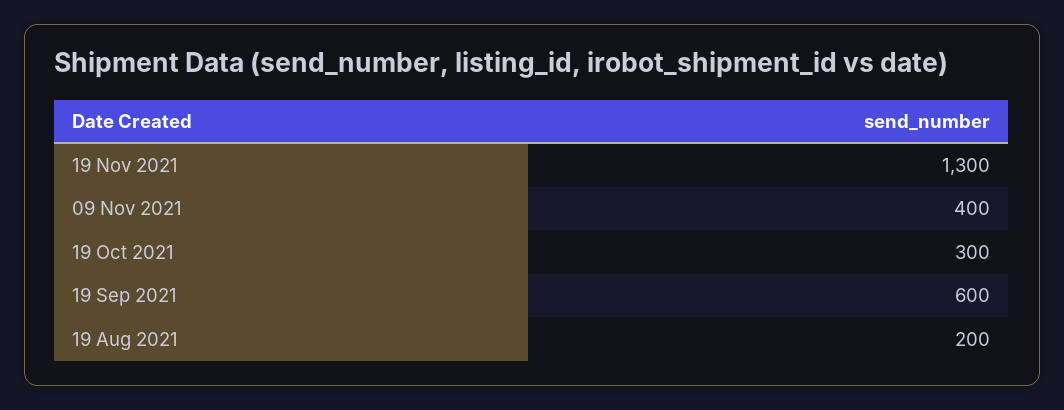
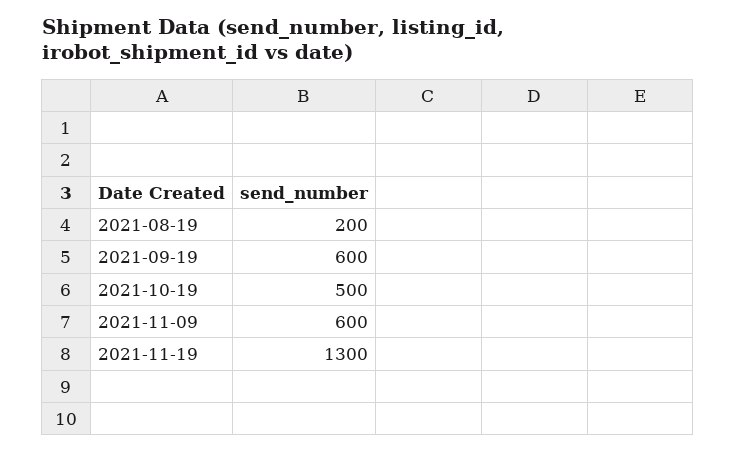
09 Nov 2021: 400 -> 600
19 Oct 2021: 300 -> 500

